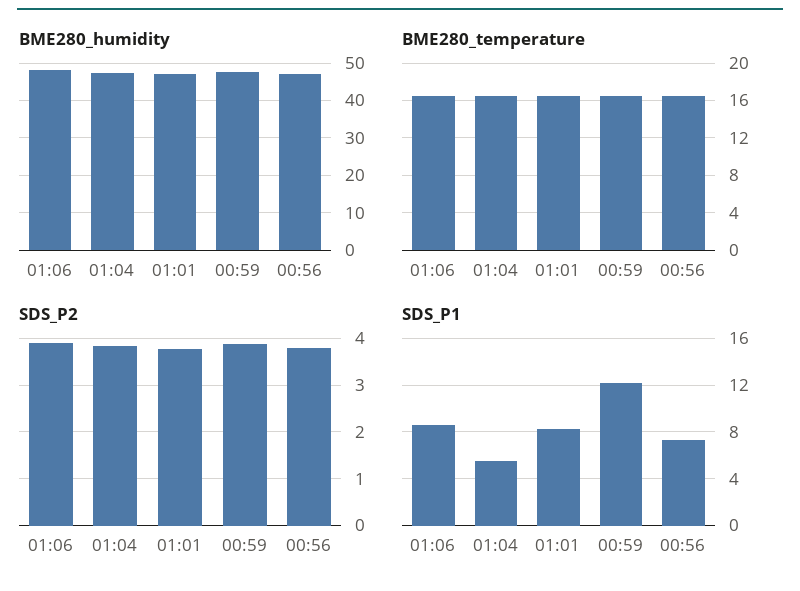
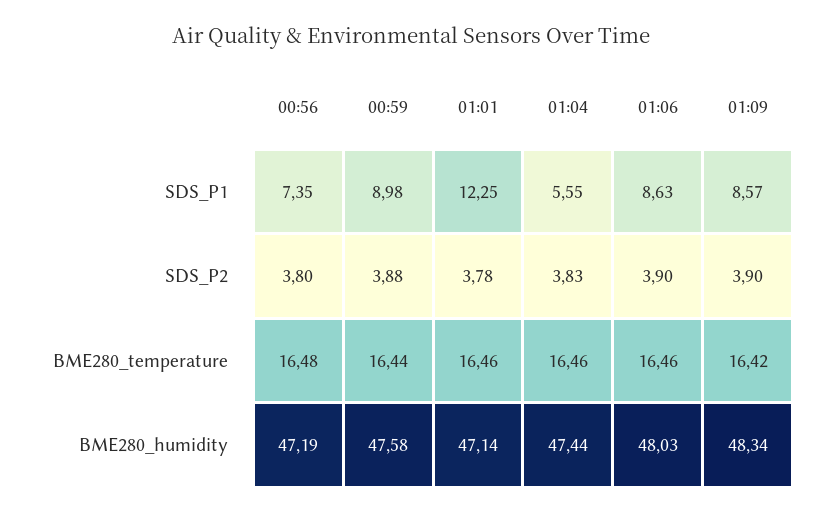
SDS_P1, 01:01: 8 -> 12.25
SDS_P1, 00:59: 12 -> 8.98
SDS_P1, 01:09: none -> 8.57
SDS_P2, 01:09: none -> 3.9
BME280_temperature, 01:09: none -> 16.42
BME280_humidity, 01:09: none -> 48.34

